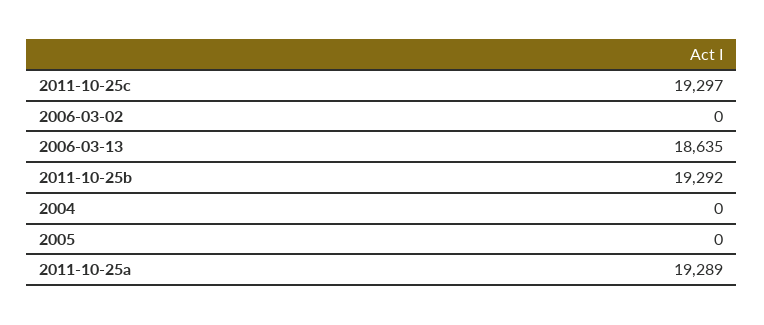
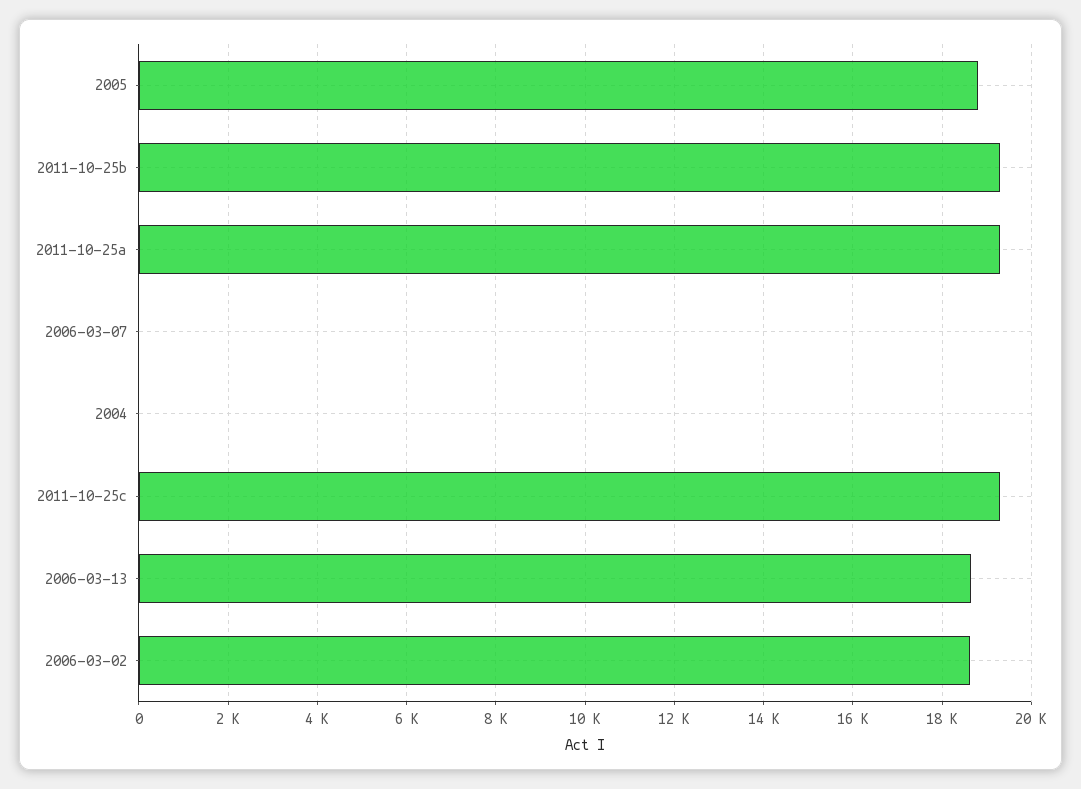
2006-03-02: 0 -> 18600
2005: 0 -> 18800
2006-03-07: none -> 0

